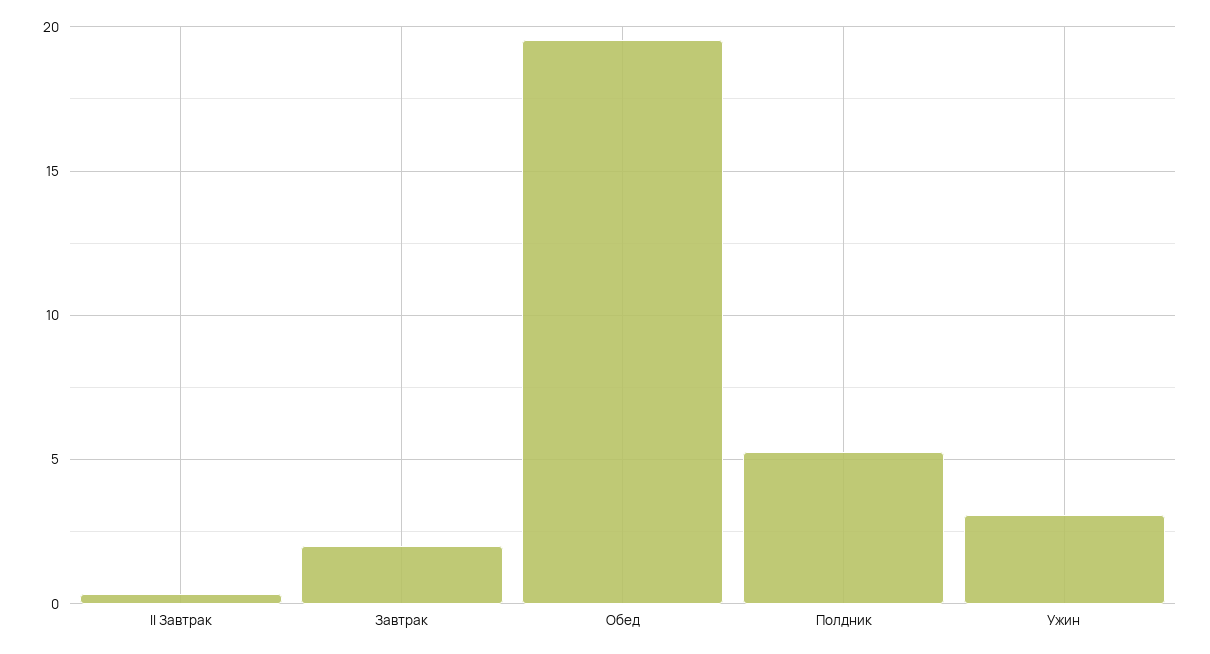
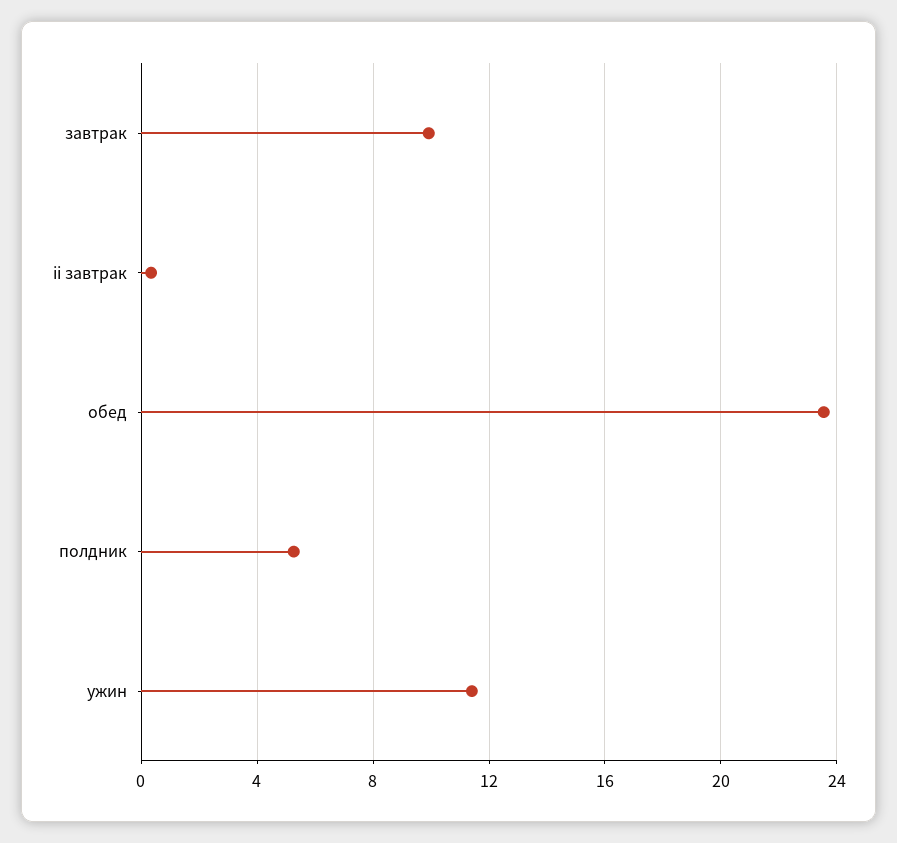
Завтрак: 2 -> 10
Обед: 19.5 -> 23.5
Ужин: 3 -> 11.5

